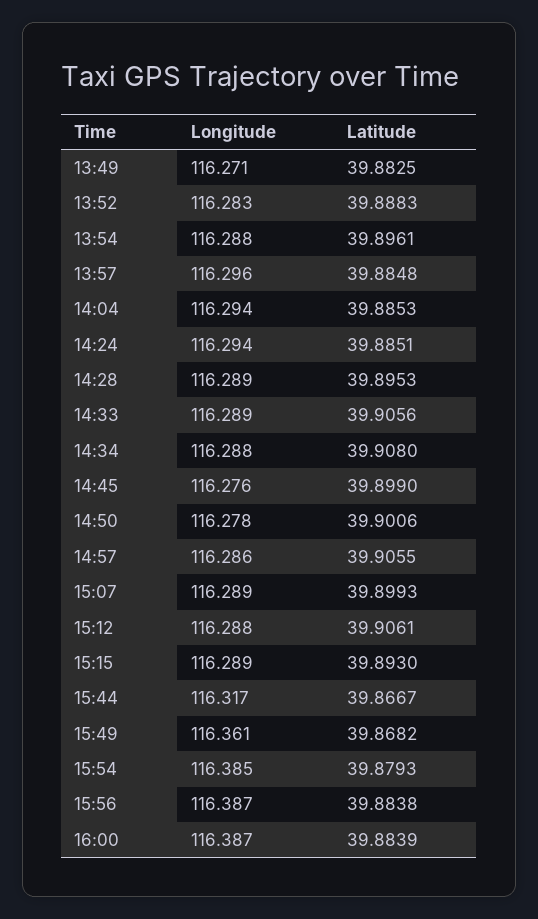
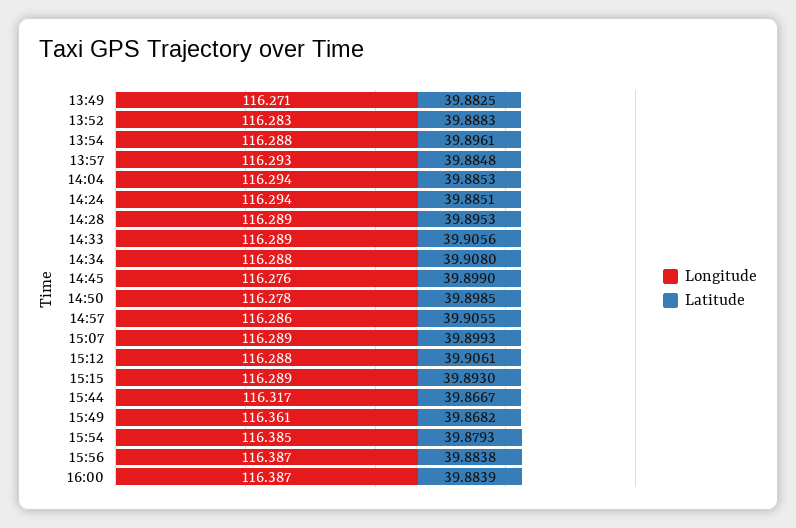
Longitude, 13:57: 116.296 -> 116.293
Latitude, 14:50: 39.9006 -> 39.8985

